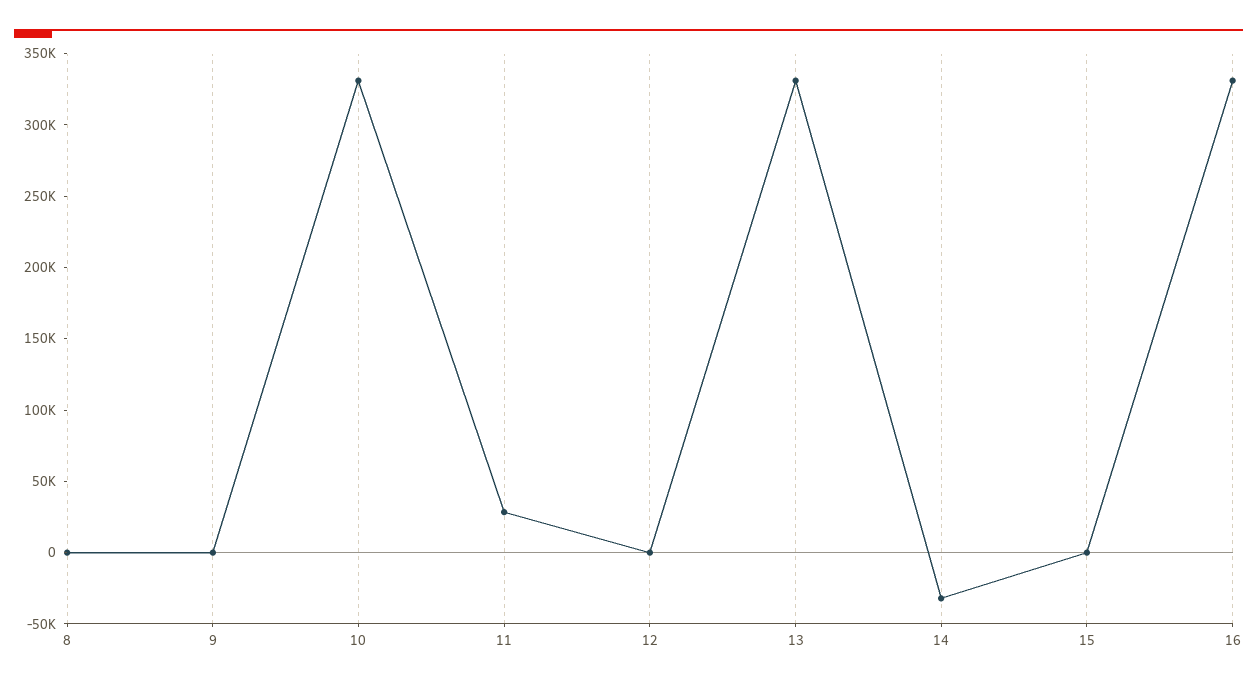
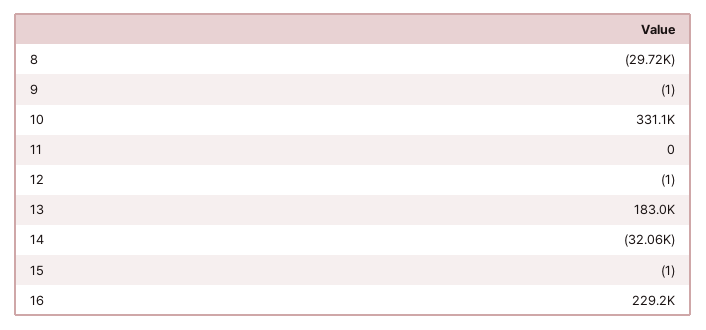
8: 0 -> -29720
11: 30000 -> 0
13: 330000 -> 183000
16: 330000 -> 229200

